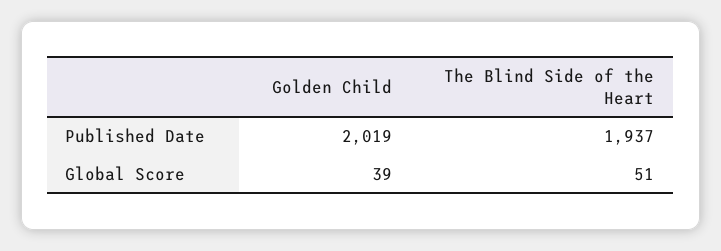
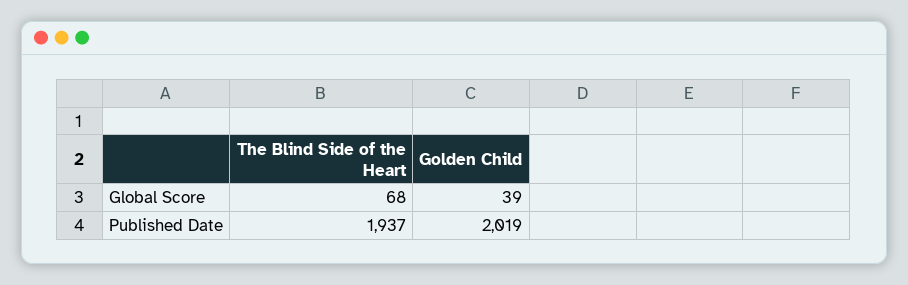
The Blind Side of the Heart, Global Score: 51 -> 68

